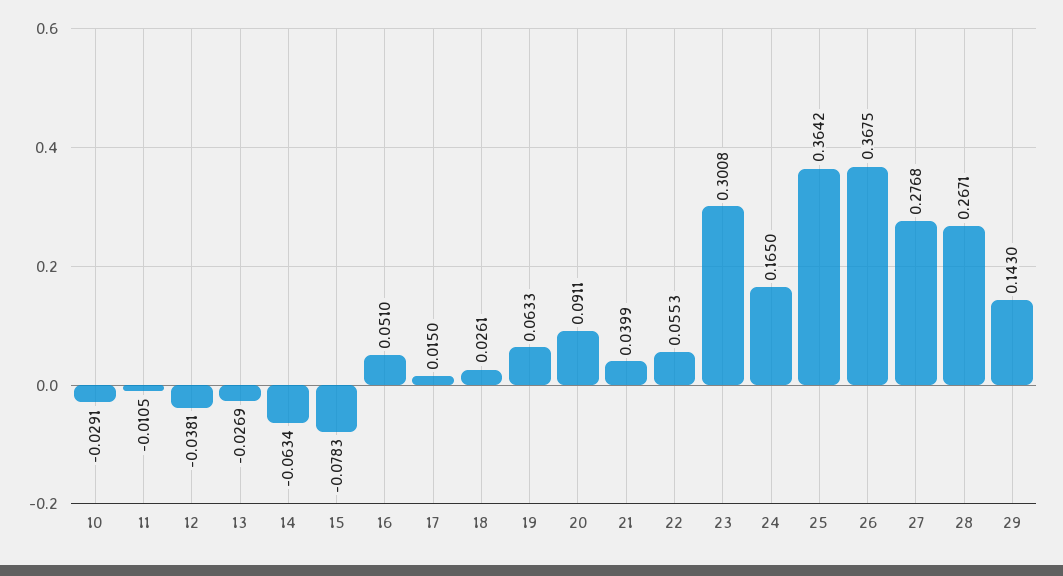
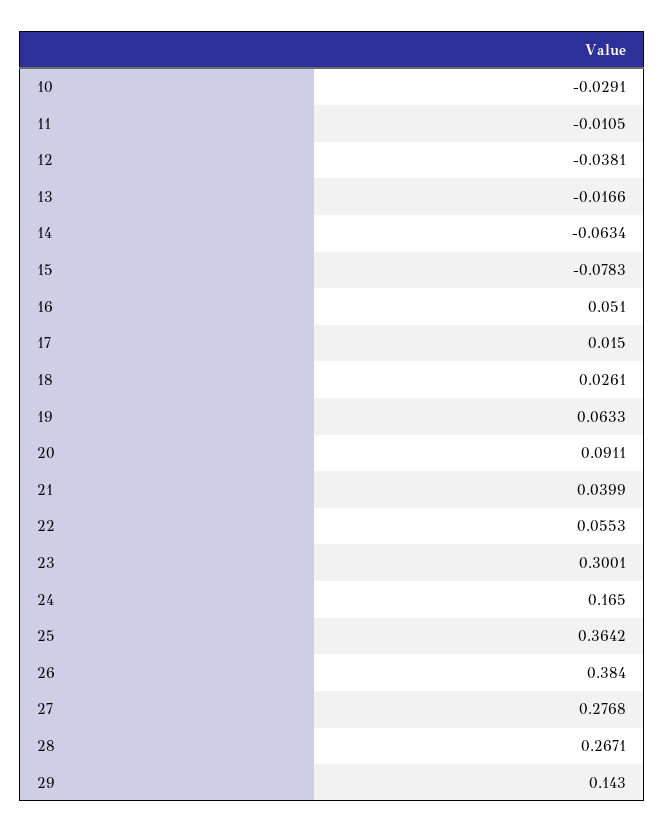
13: -0.0269 -> -0.0166
23: 0.3008 -> 0.3001
26: 0.3675 -> 0.384

